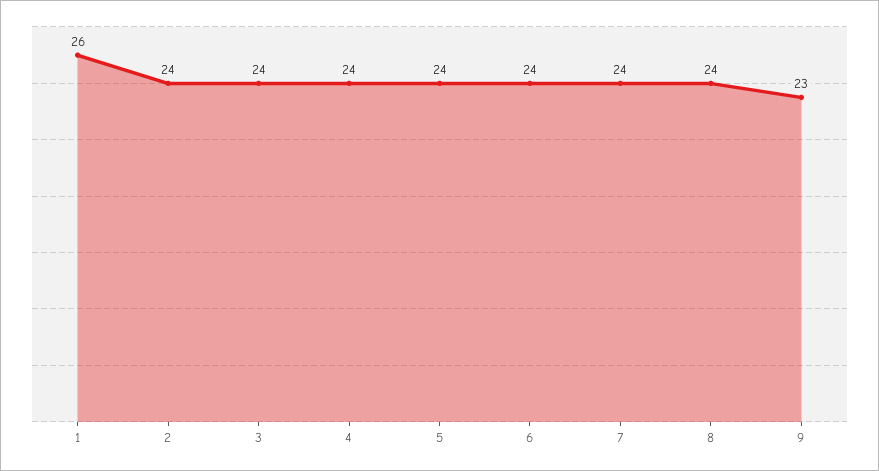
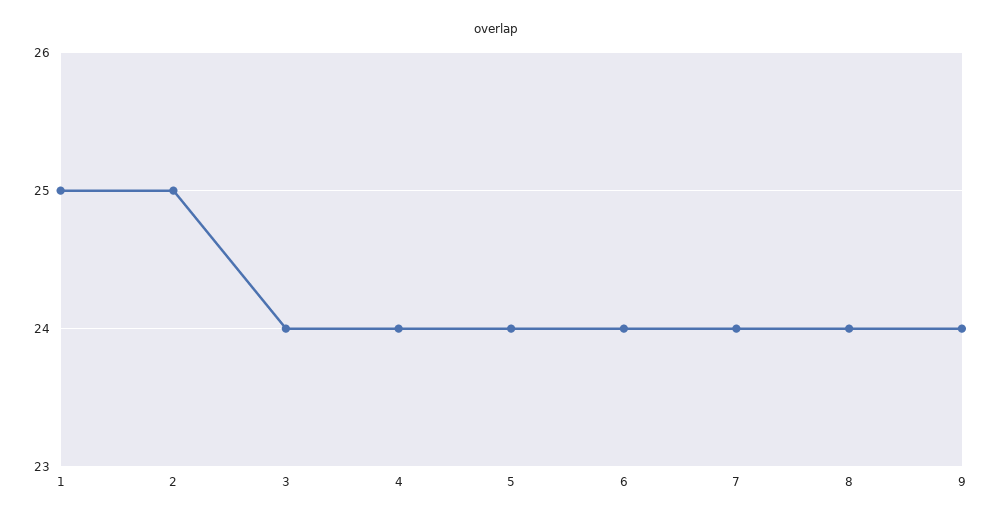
1: 26 -> 25
2: 24 -> 25
9: 23 -> 24

